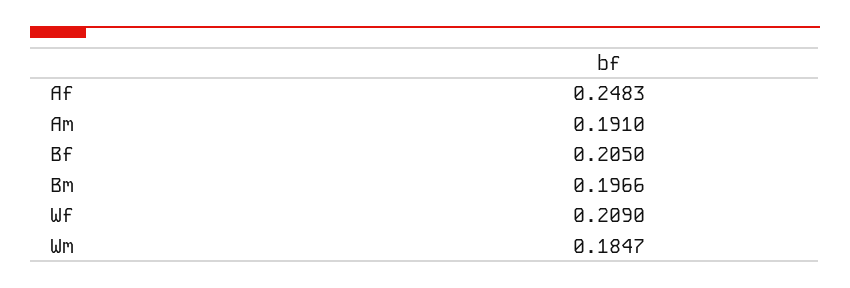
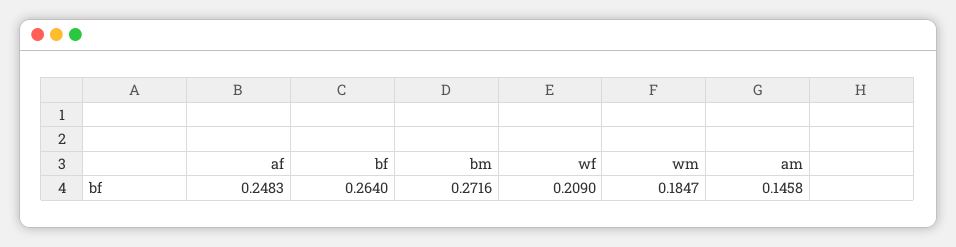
Am: 0.191 -> 0.1458
Bf: 0.205 -> 0.264
Bm: 0.1966 -> 0.2716

